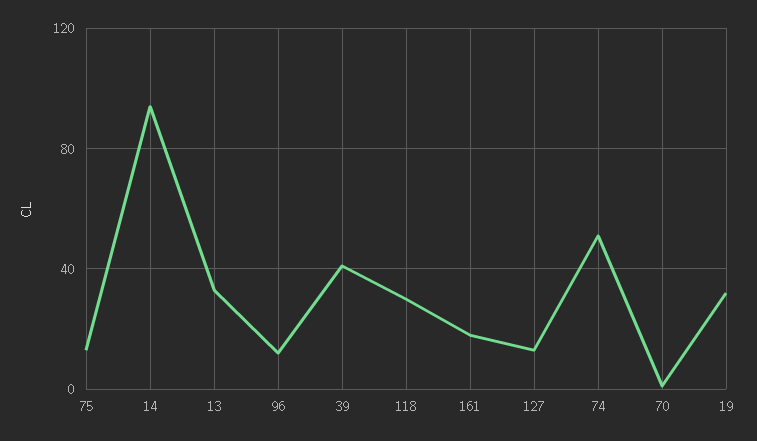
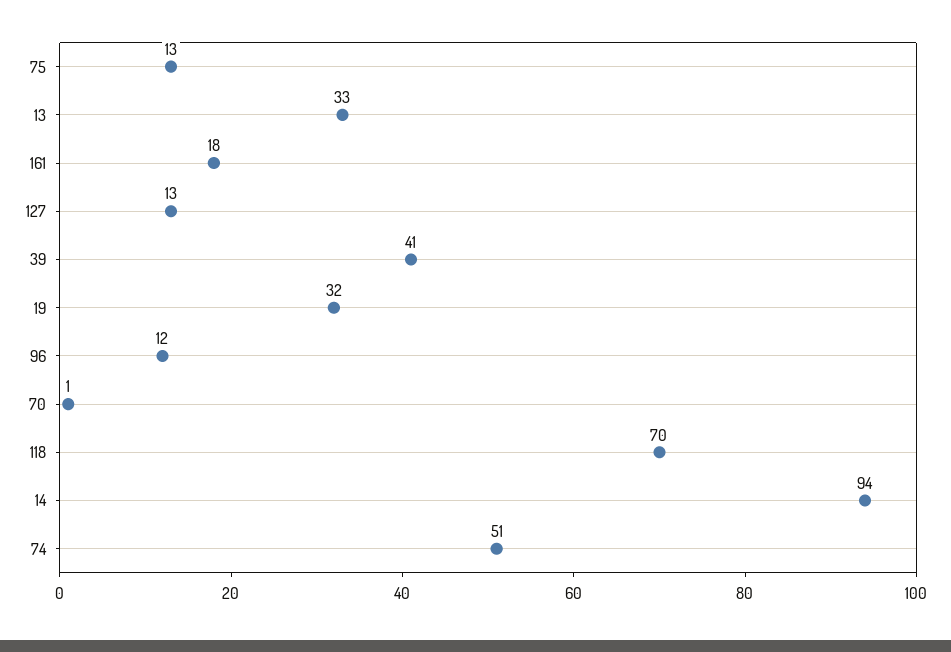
118: 30 -> 70

